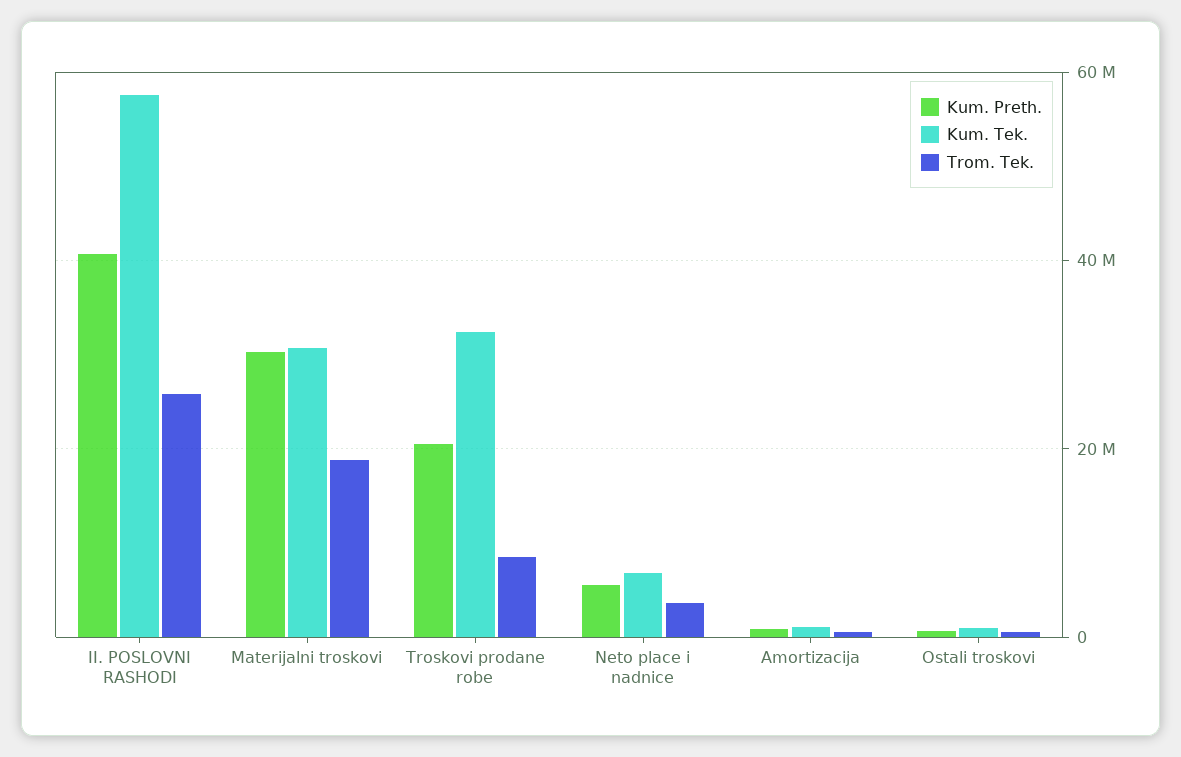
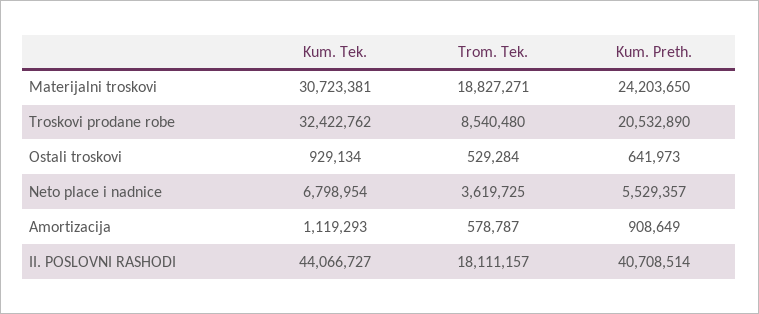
Kum. Tek., II. POSLOVNI RASHODI: 58000000 -> 44066727
Trom. Tek., II. POSLOVNI RASHODI: 26000000 -> 18111157
Kum. Preth., Materijalni troskovi: 30000000 -> 24203650

